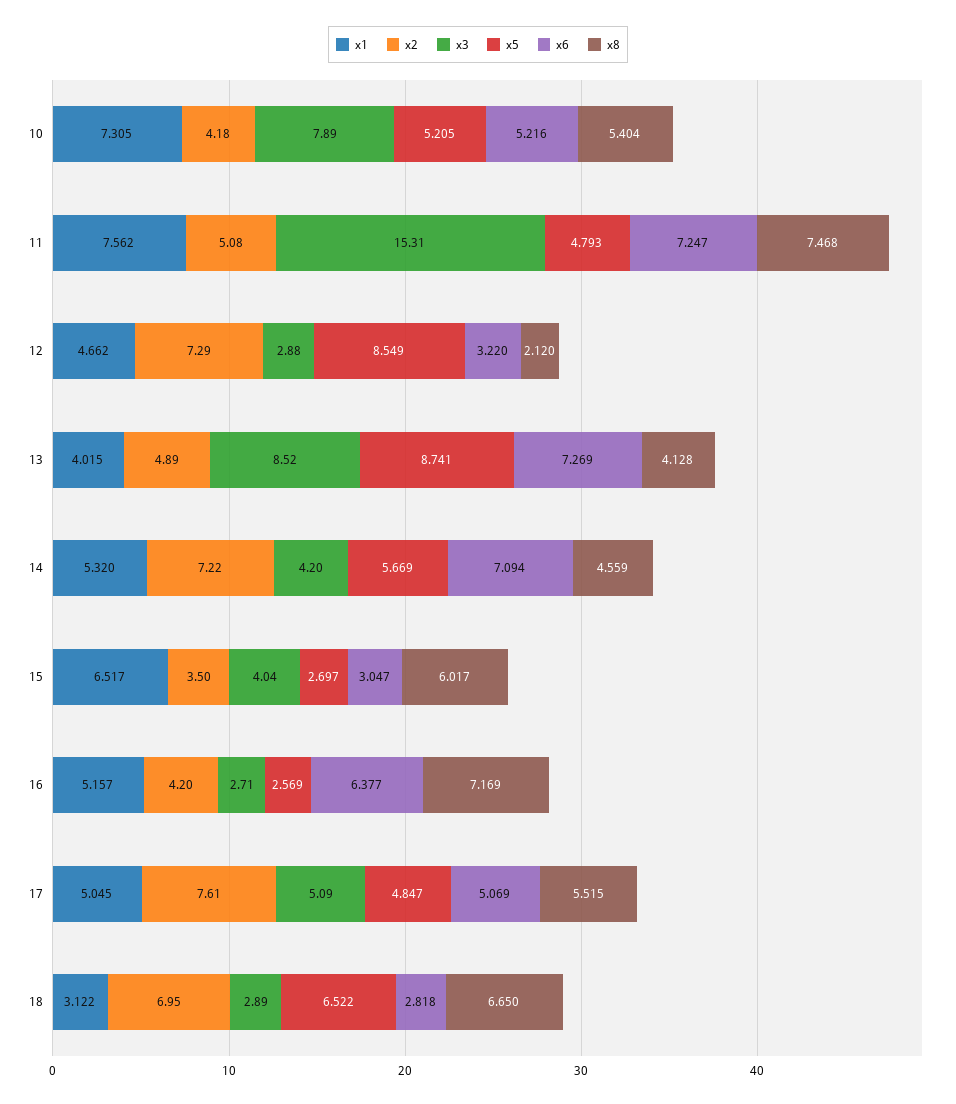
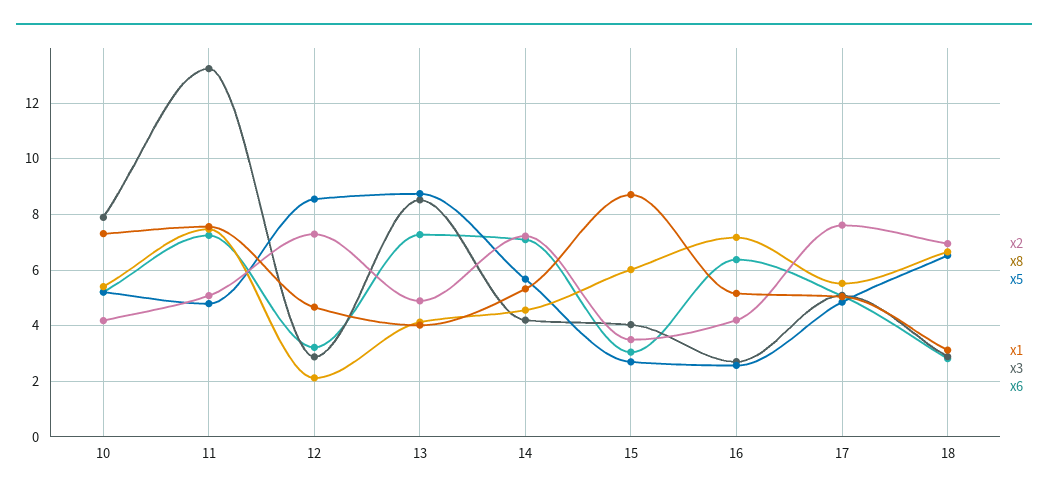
x3, 11: 15.31 -> 13.25
x1, 15: 6.517 -> 8.75

